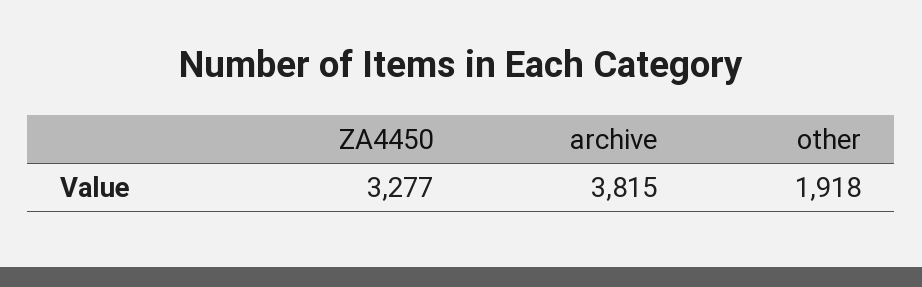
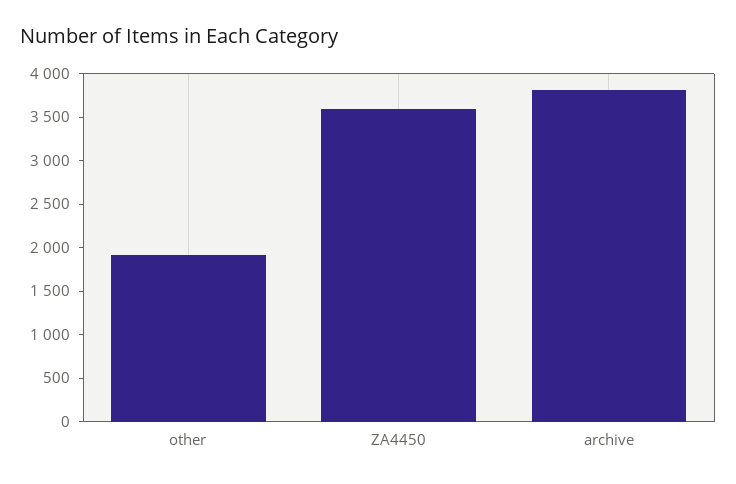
ZA4450: 3277 -> 3600

